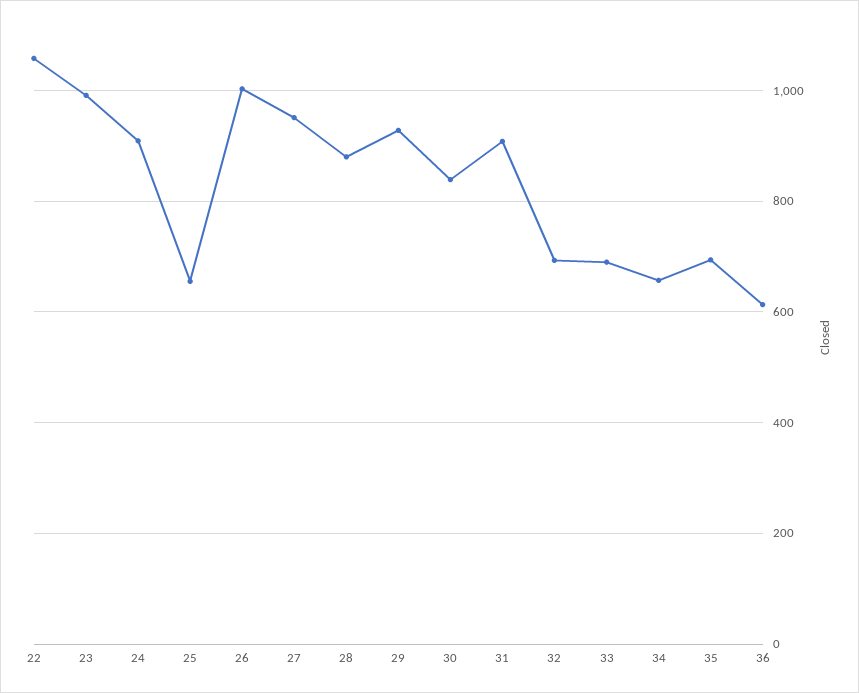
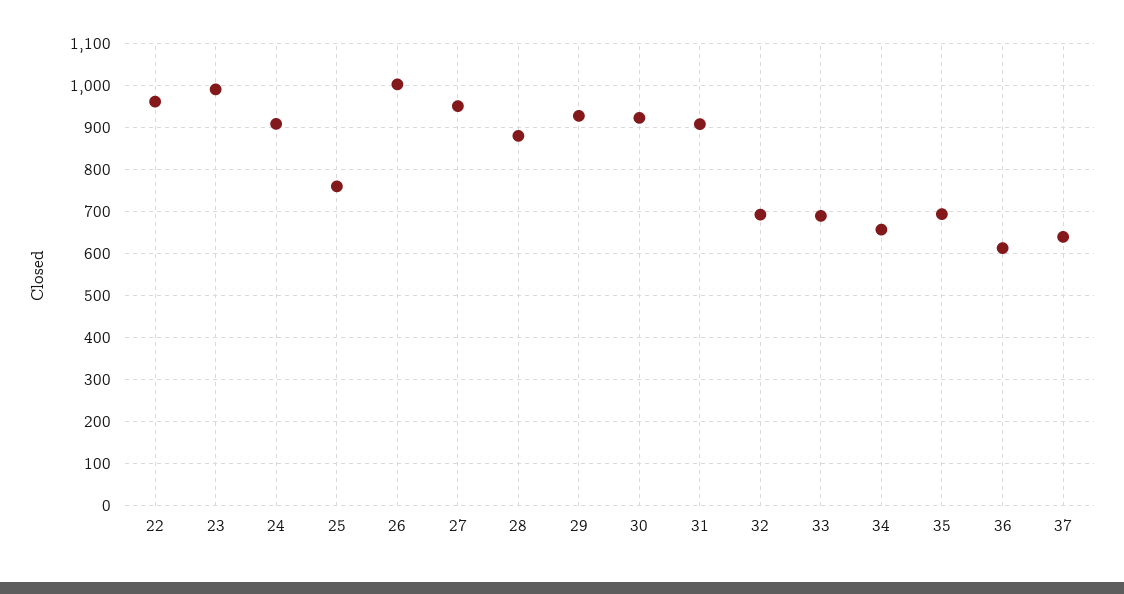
22: 1060 -> 960
25: 660 -> 760
30: 840 -> 920
37: none -> 640

